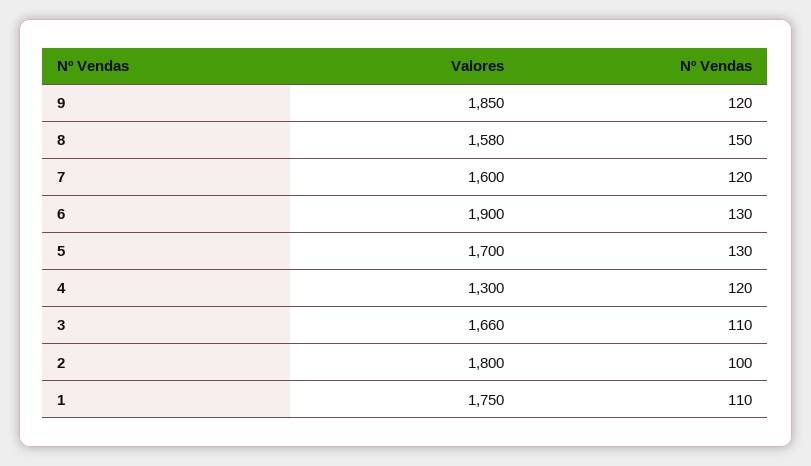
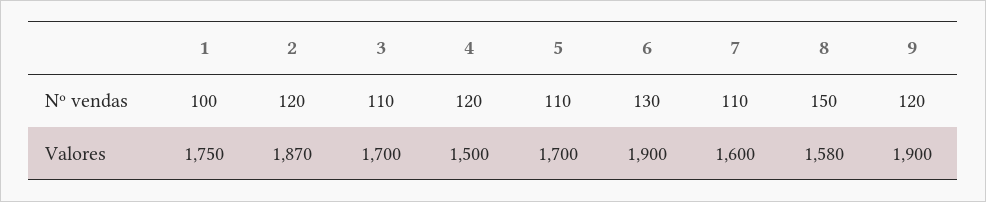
Valores, 9: 1850 -> 1900
Nº Vendas, 7: 120 -> 110
Nº Vendas, 5: 130 -> 110
Valores, 4: 1300 -> 1500
Valores, 3: 1660 -> 1700
Valores, 2: 1800 -> 1870
Nº Vendas, 2: 100 -> 120
Nº Vendas, 1: 110 -> 100

